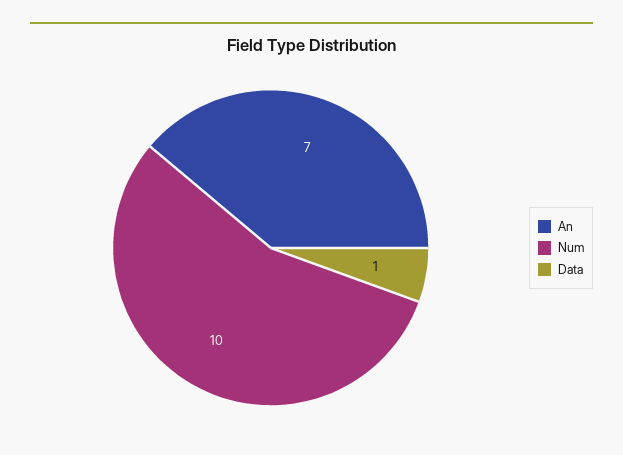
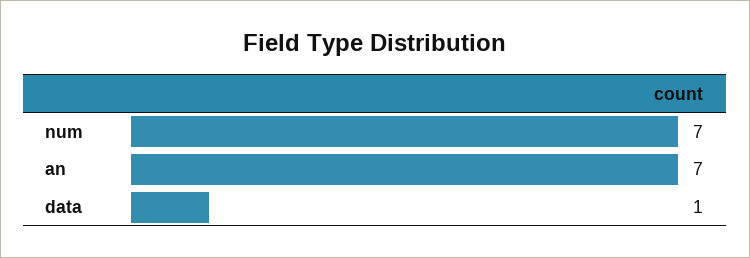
Num: 10 -> 7

